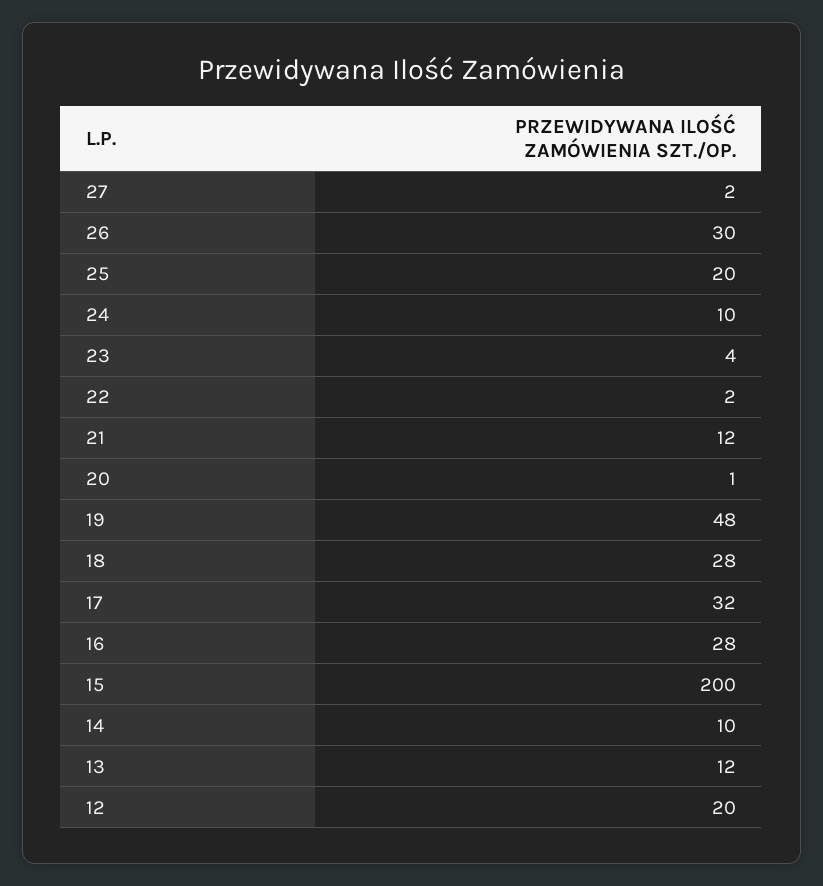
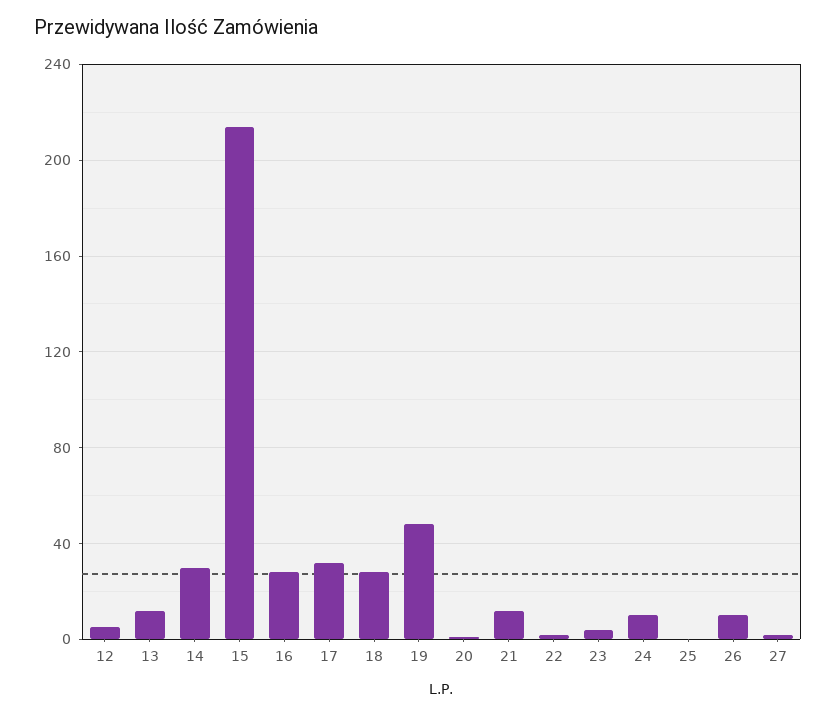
26: 30 -> 10
25: 20 -> 0
15: 200 -> 215
14: 10 -> 30
12: 20 -> 5

